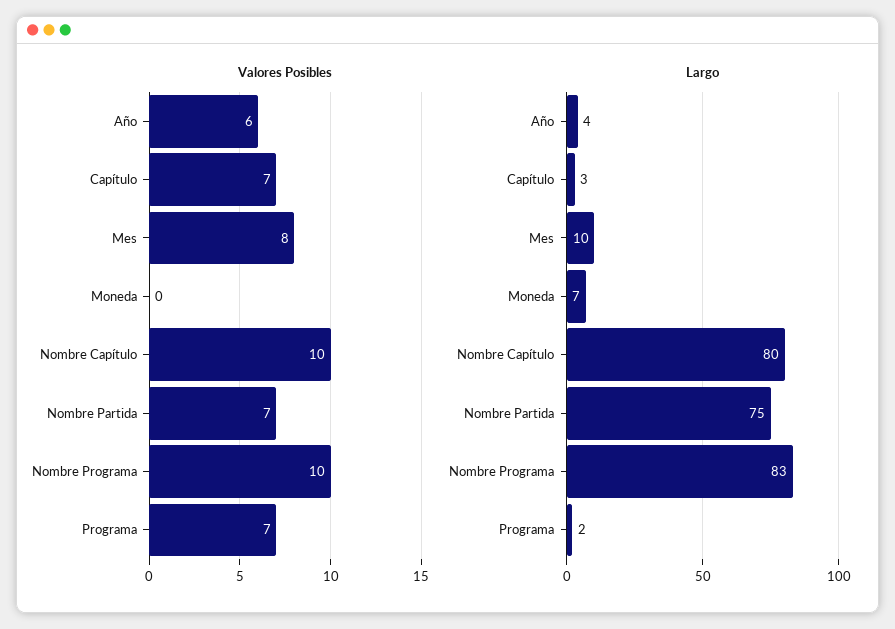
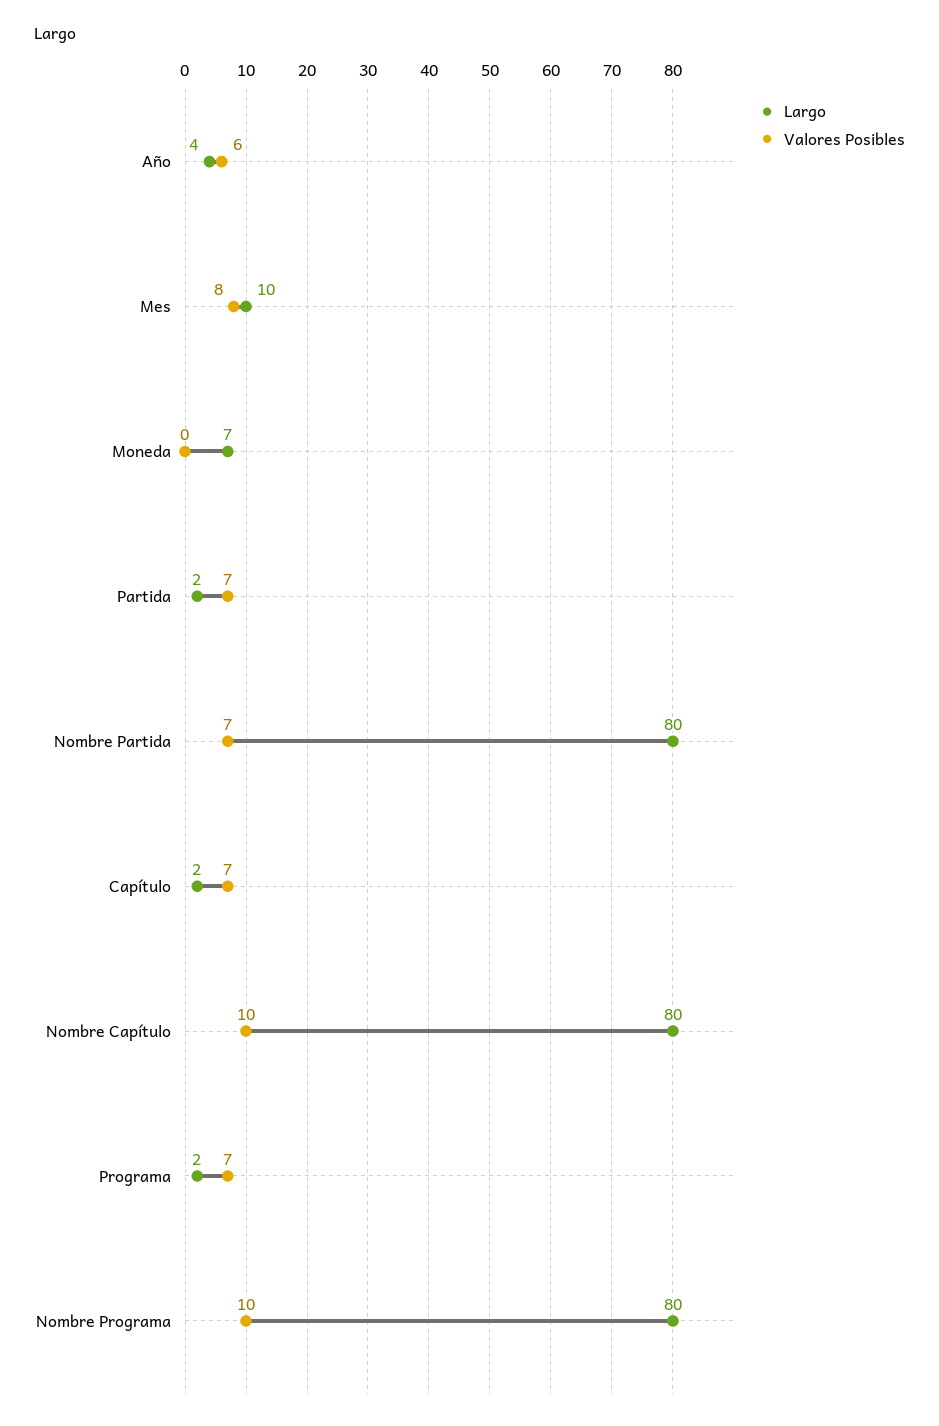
Largo, Capítulo: 3 -> 2
Largo, Nombre Partida: 75 -> 80
Largo, Nombre Programa: 83 -> 80
Largo, Partida: none -> 2
Valores Posibles, Partida: none -> 7

